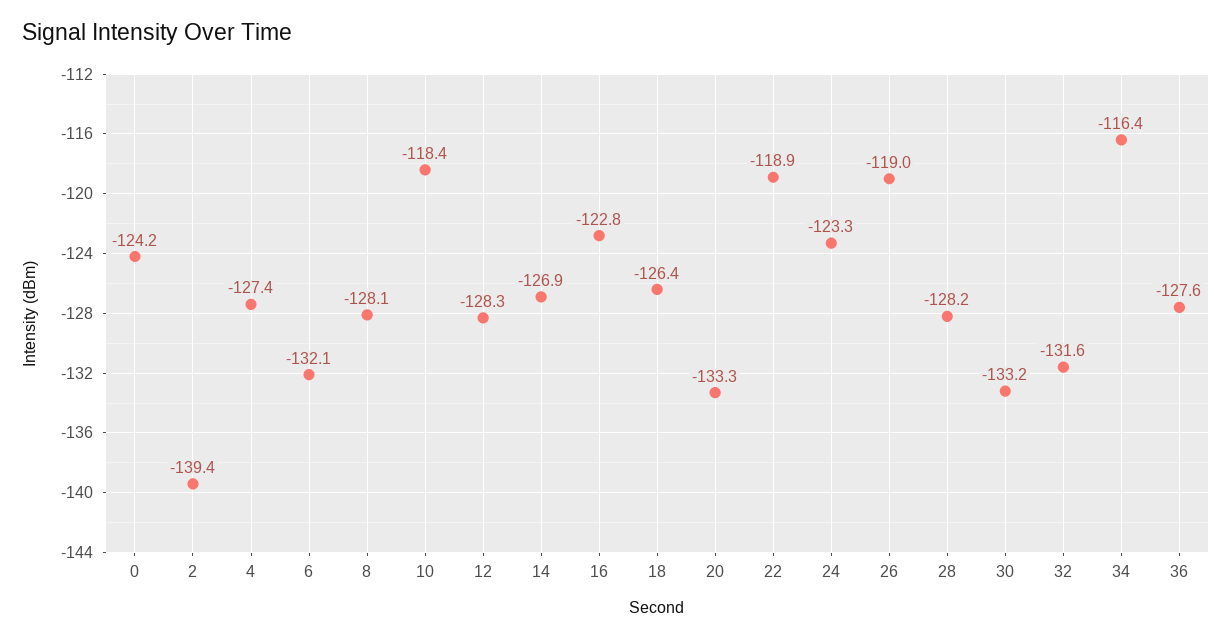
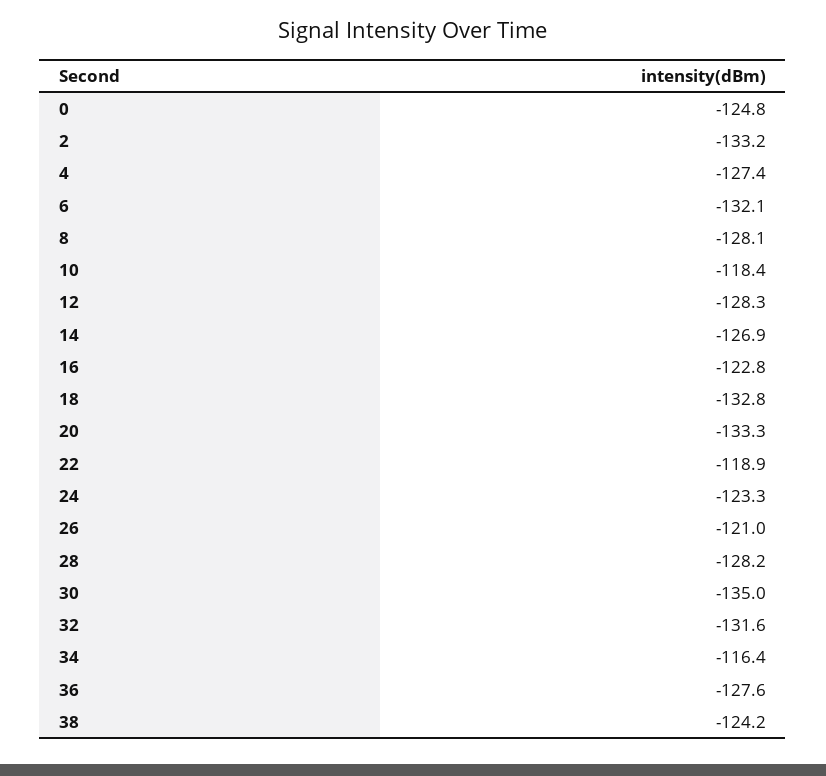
0: -124.2 -> -124.8
2: -139.4 -> -133.2
18: -126.4 -> -132.8
26: -119 -> -121
30: -133.2 -> -135
38: none -> -124.2

